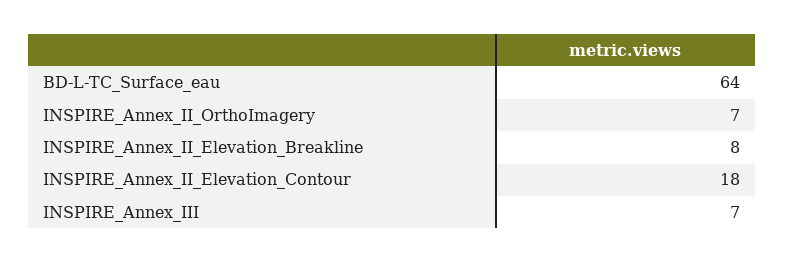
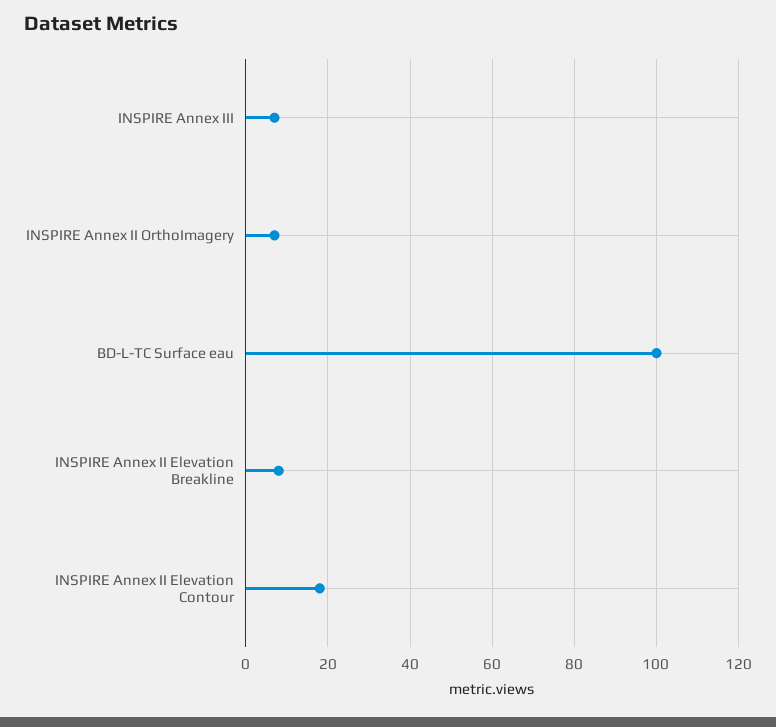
BD-L-TC_Surface_eau: 64 -> 100

